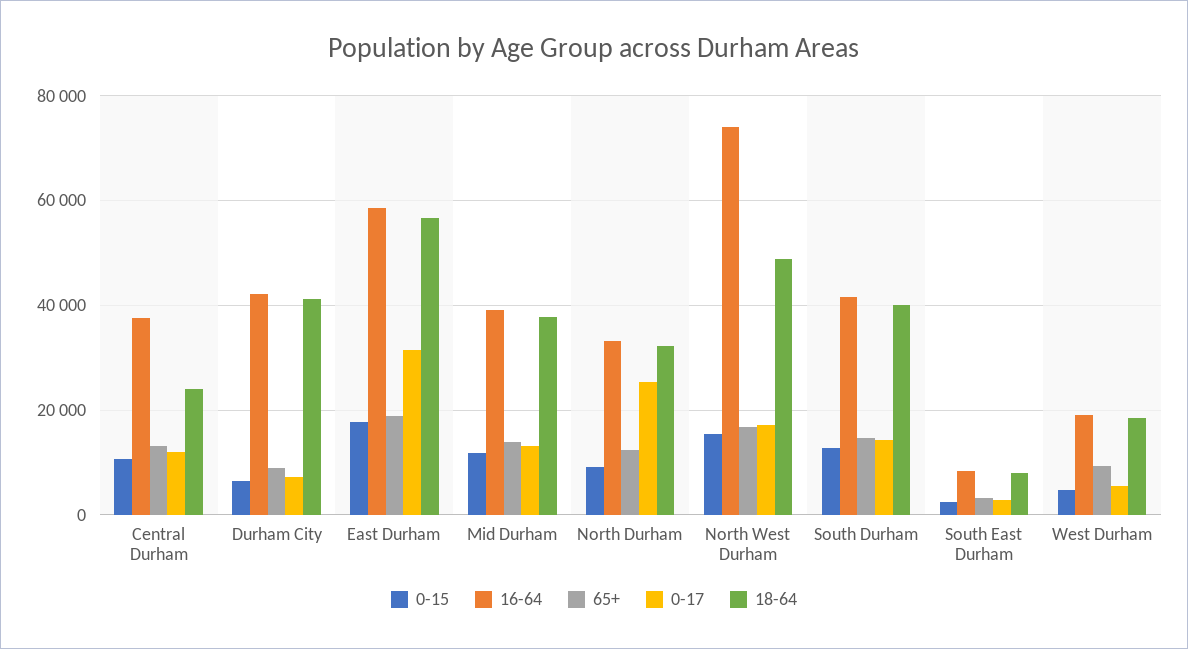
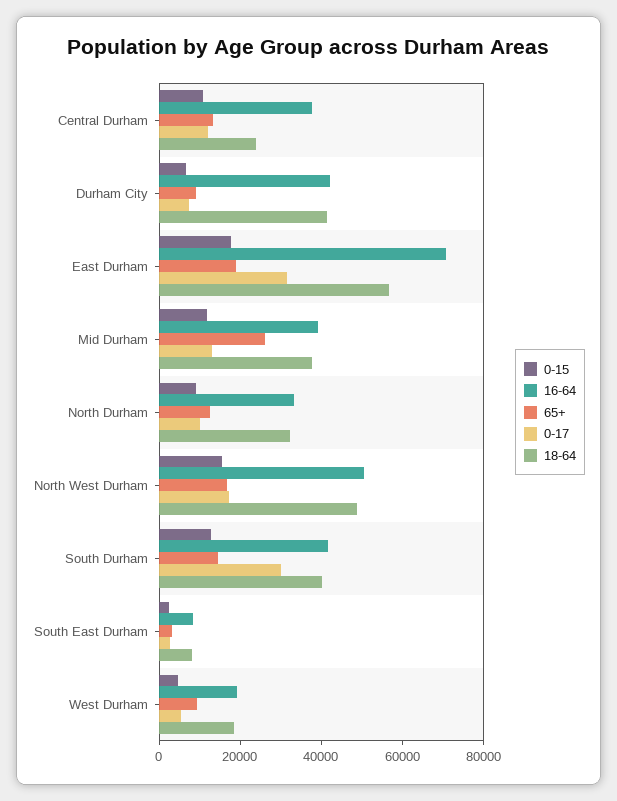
16-64, East Durham: 58000 -> 70000
65+, Mid Durham: 14000 -> 25000
0-17, North Durham: 26000 -> 10000
16-64, North West Durham: 74000 -> 50000
0-17, South Durham: 14000 -> 30000

